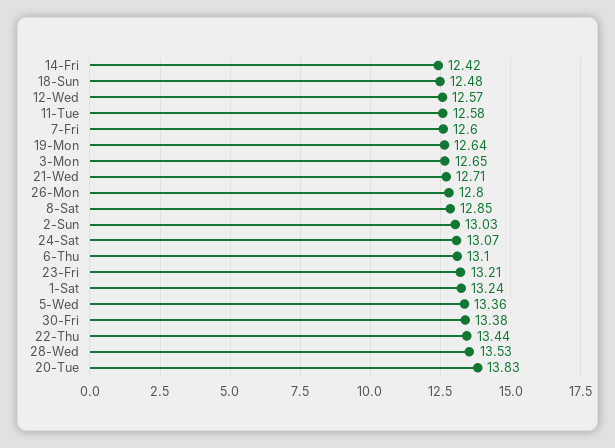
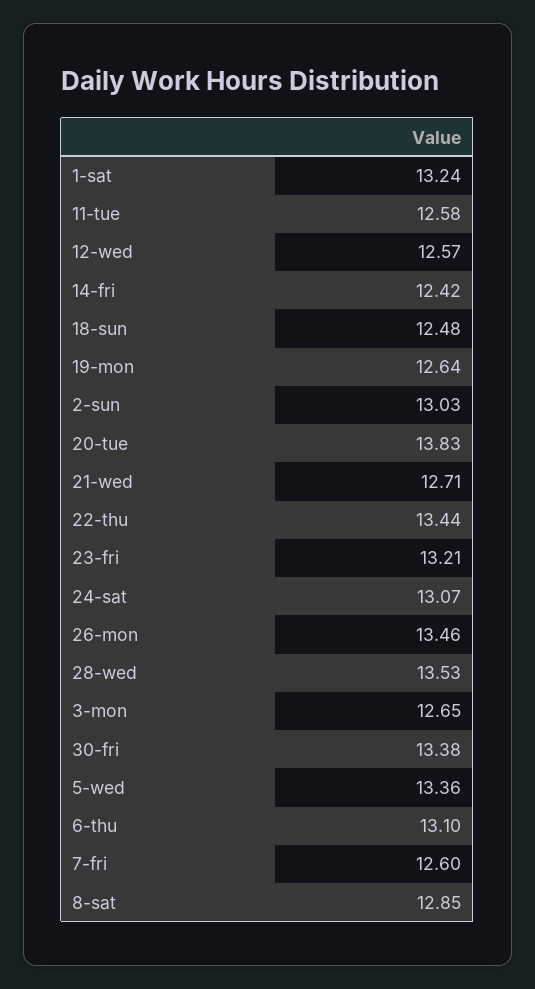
26-Mon: 12.8 -> 13.46

